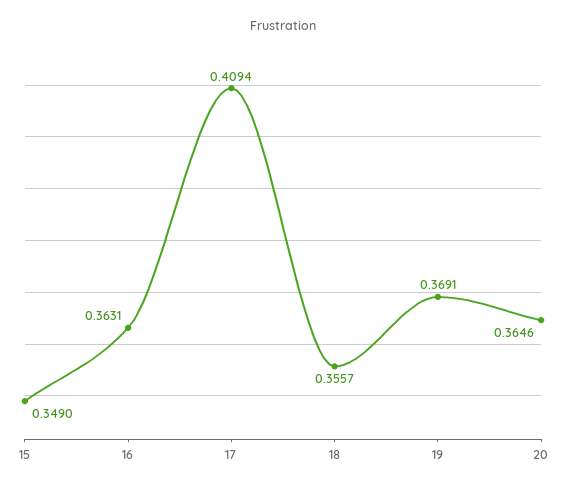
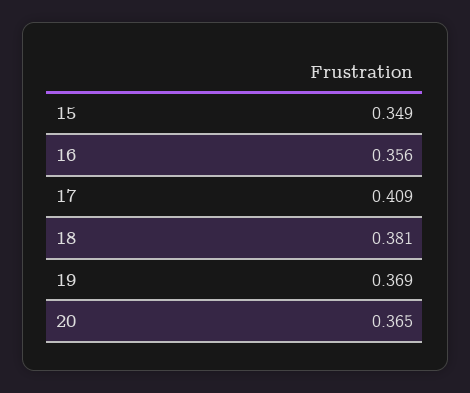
16: 0.3631 -> 0.356
18: 0.3557 -> 0.381

